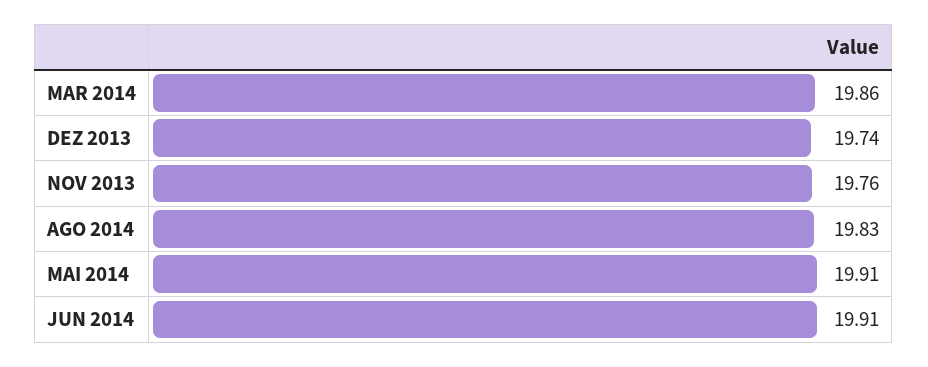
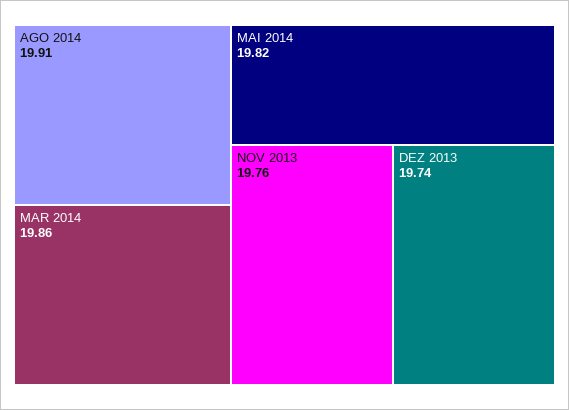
AGO 2014: 19.83 -> 19.91
MAI 2014: 19.91 -> 19.82
JUN 2014: 19.91 -> none

